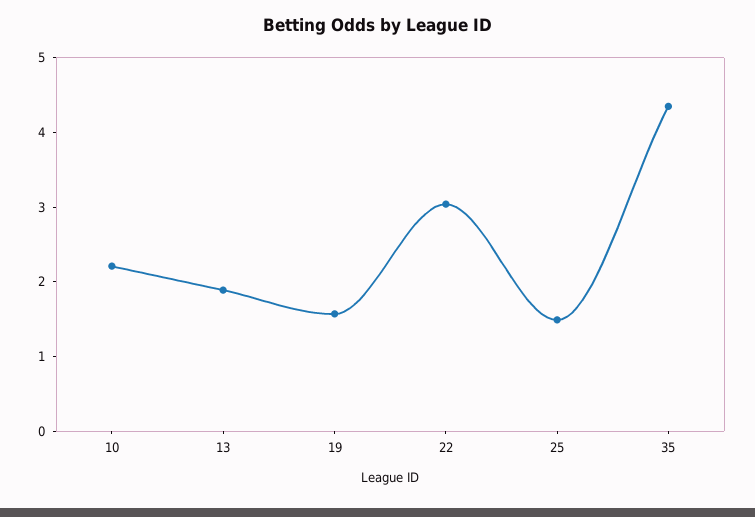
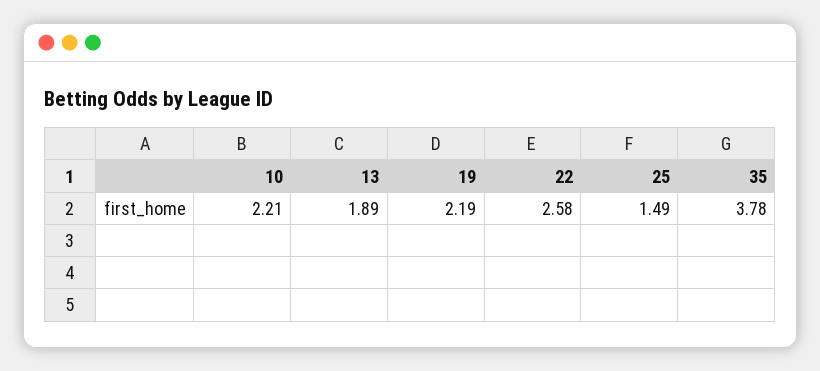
19: 1.6 -> 2.19
22: 3 -> 2.58
35: 4.4 -> 3.78

